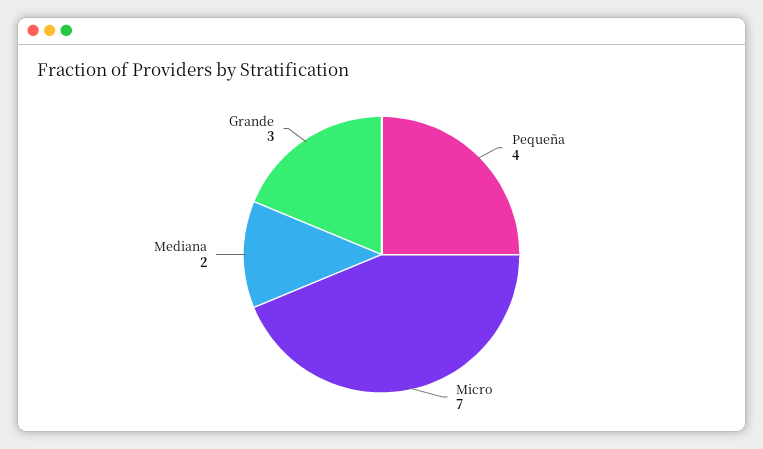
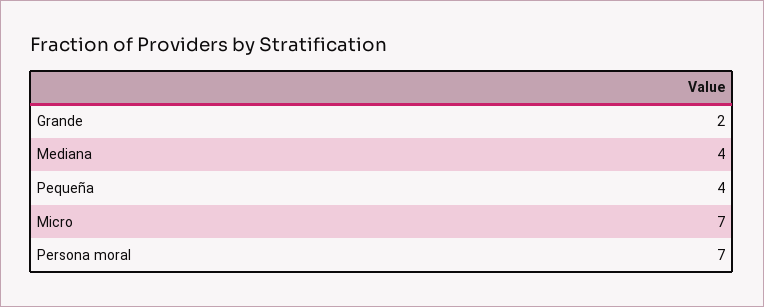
Mediana: 2 -> 4
Grande: 3 -> 2
Persona moral: none -> 7

